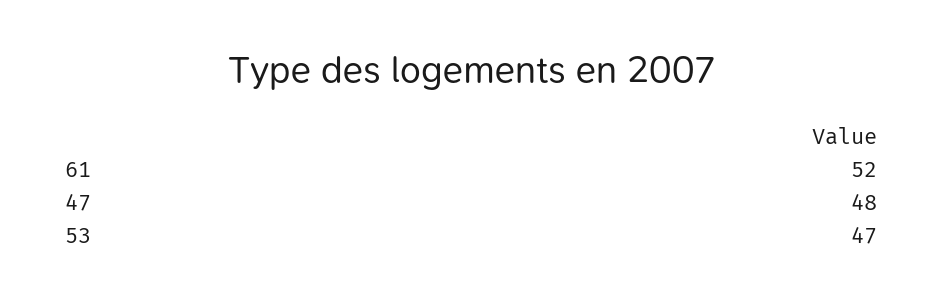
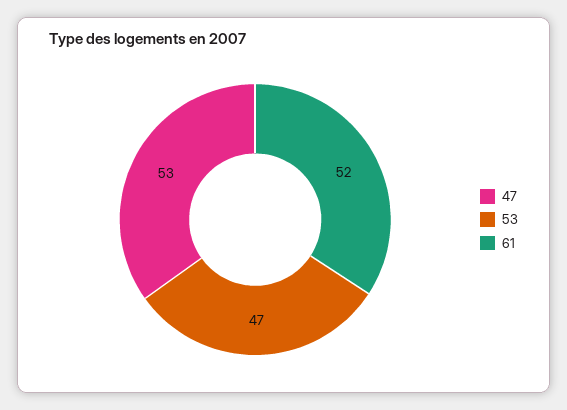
47: 48 -> 53

